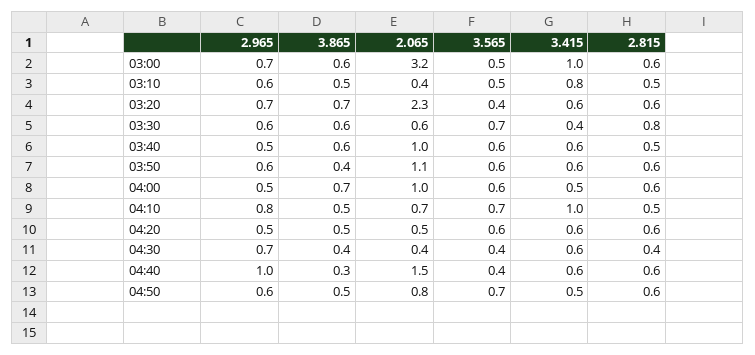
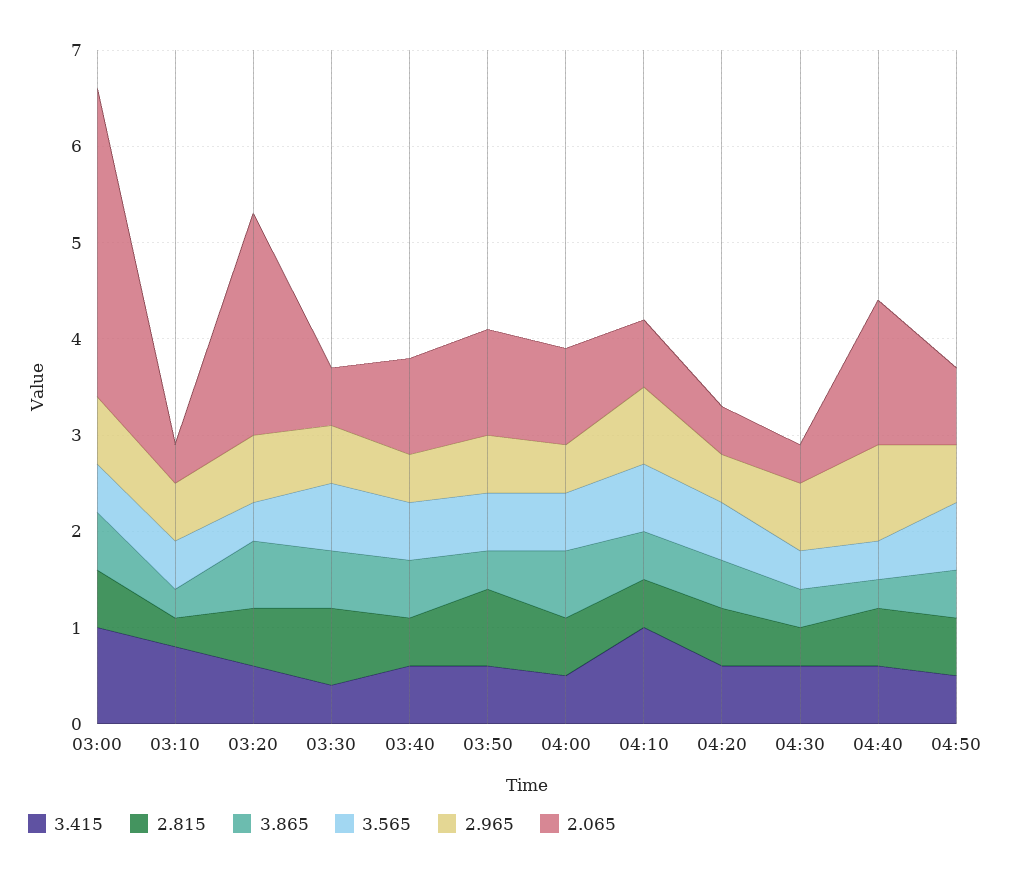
3.865, 03:10: 0.5 -> 0.3
2.815, 03:10: 0.5 -> 0.3
2.815, 03:50: 0.6 -> 0.8

